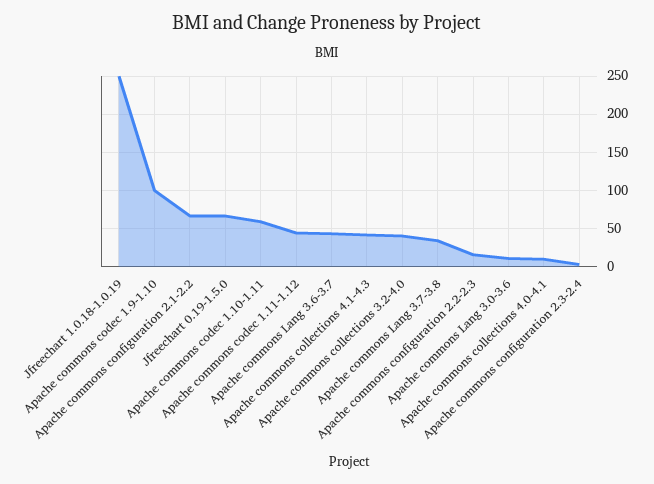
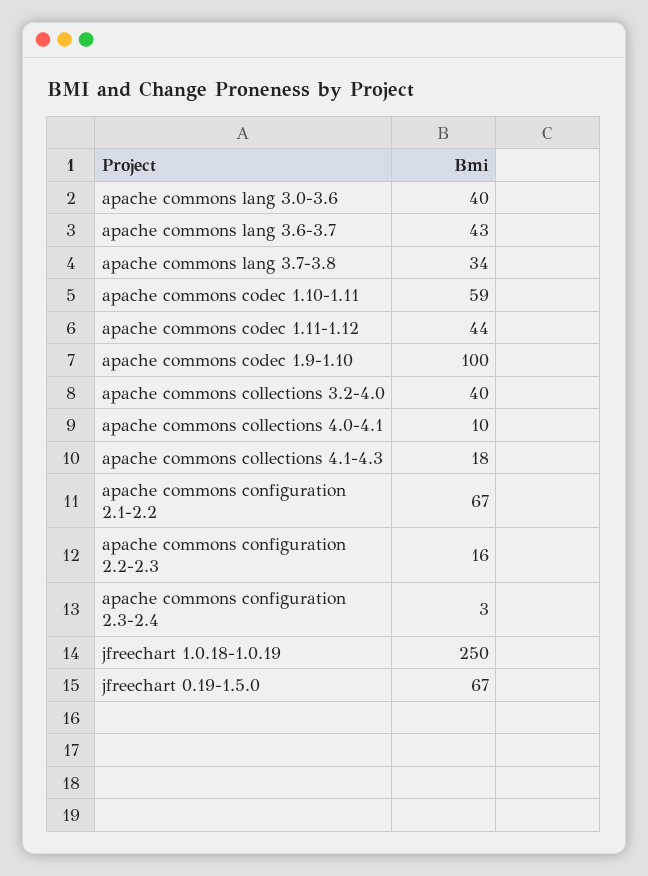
Apache commons collections 4.1-4.3: 40 -> 18
Apache commons Lang 3.0-3.6: 10 -> 40

